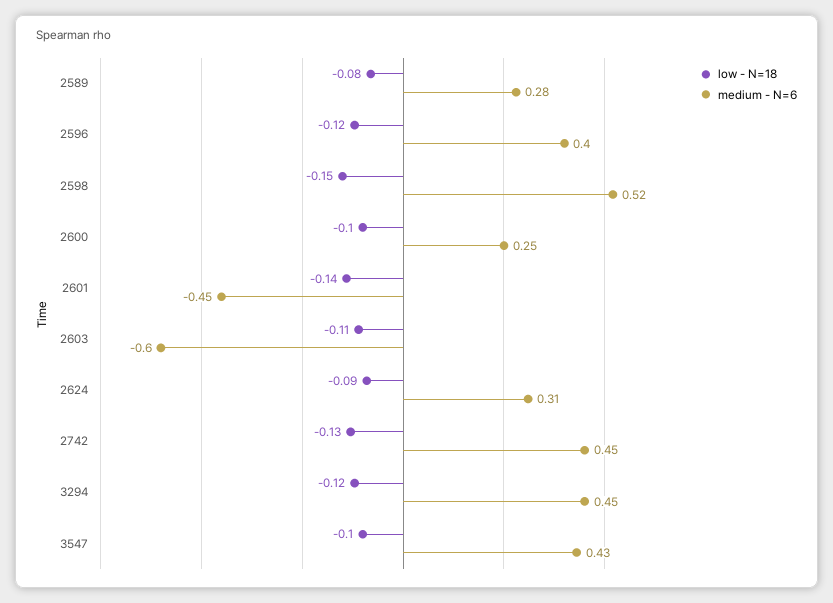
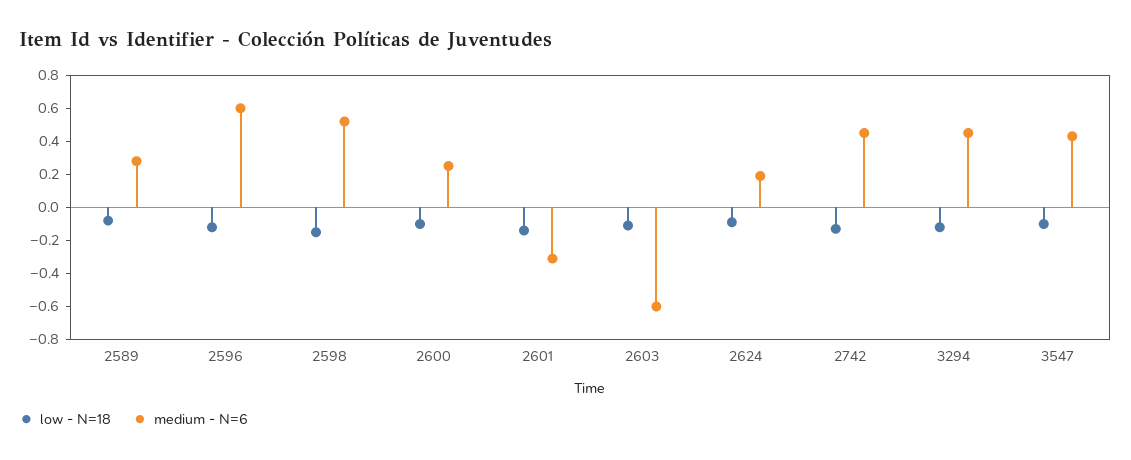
medium - N=6, 2596: 0.4 -> 0.6
medium - N=6, 2601: -0.45 -> -0.3
medium - N=6, 2624: 0.31 -> 0.2

